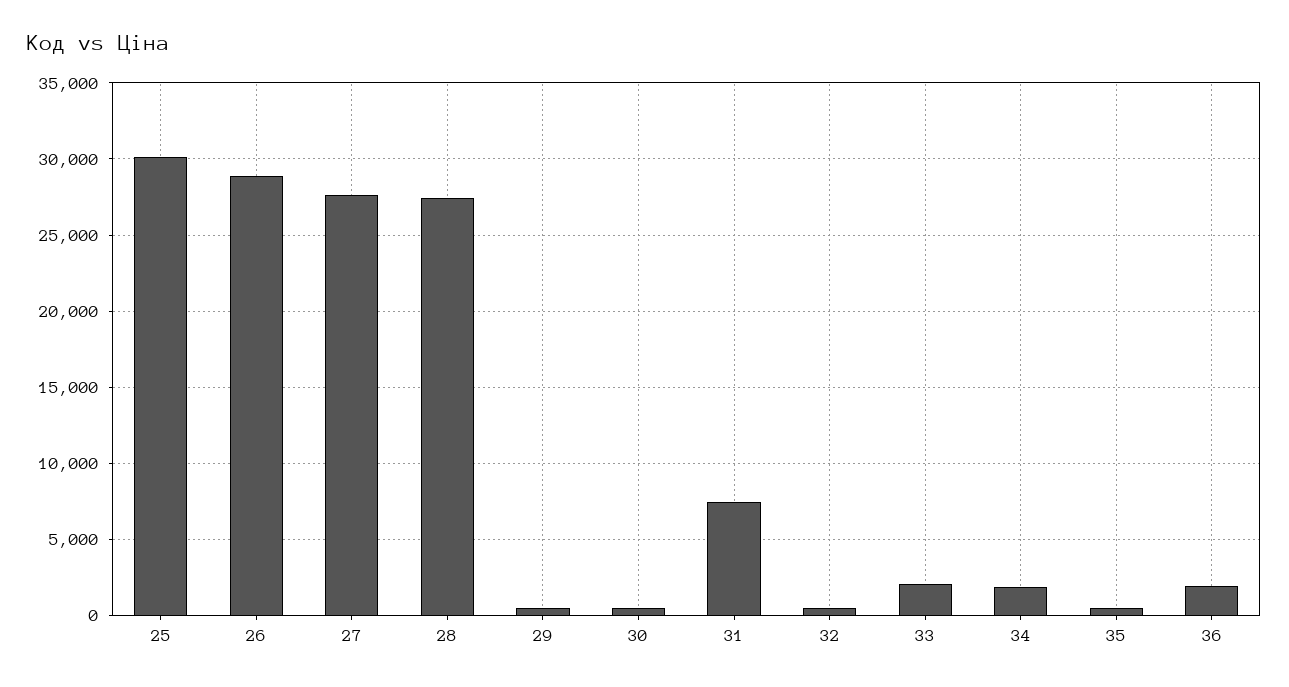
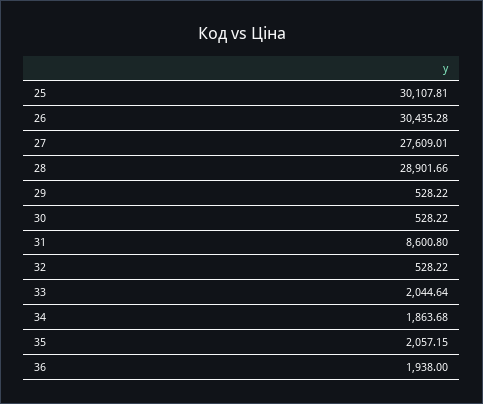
26: 29000 -> 30435.28
28: 27500 -> 28901.66
31: 7500 -> 8600.8
35: 500 -> 2057.15

